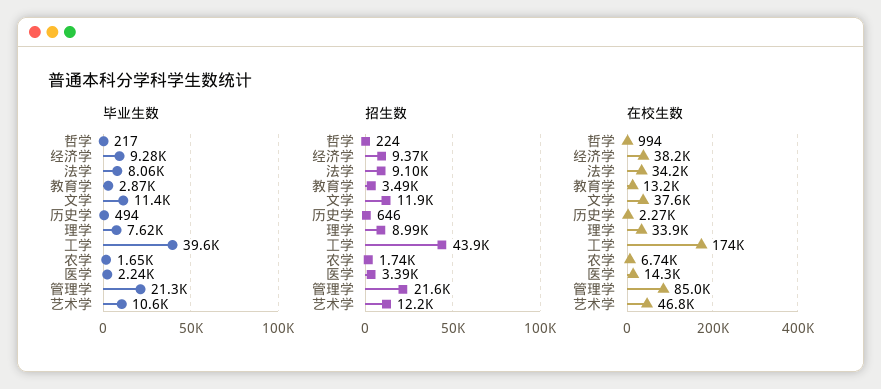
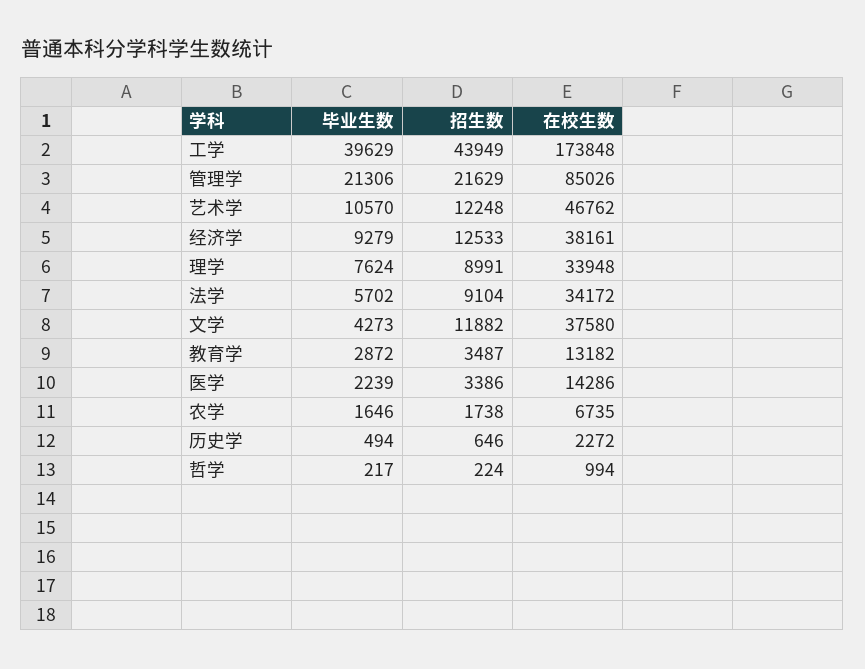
毕业生数, 法学: 8060 -> 5702
毕业生数, 文学: 11400 -> 4273
招生数, 经济学: 9370 -> 12533

